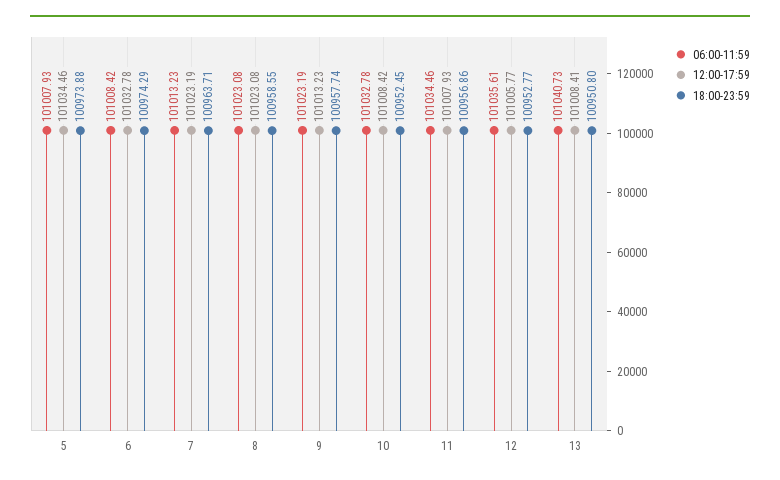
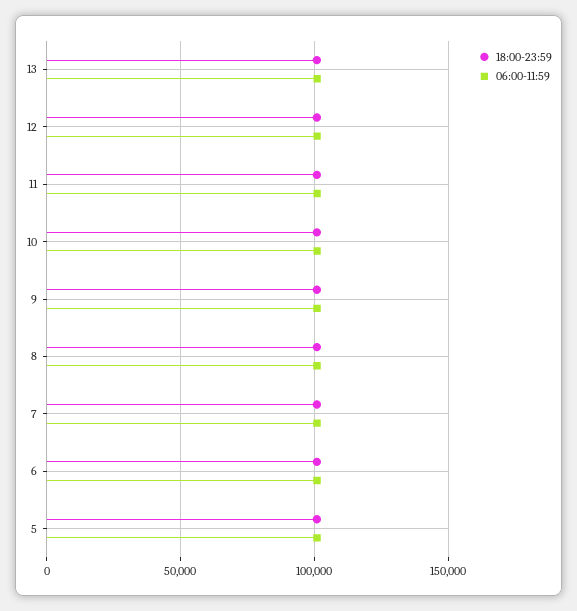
12:00-17:59, 5: 101034.46 -> none
12:00-17:59, 6: 101032.78 -> none
12:00-17:59, 7: 101023.19 -> none
12:00-17:59, 8: 101023.08 -> none
12:00-17:59, 9: 101013.23 -> none
12:00-17:59, 10: 101008.42 -> none
12:00-17:59, 11: 101007.93 -> none
12:00-17:59, 12: 101005.77 -> none
12:00-17:59, 13: 101008.41 -> none

